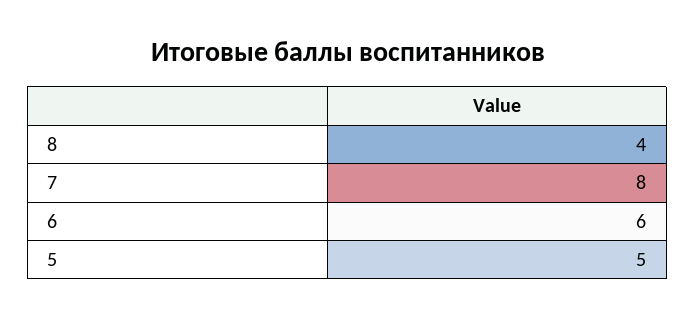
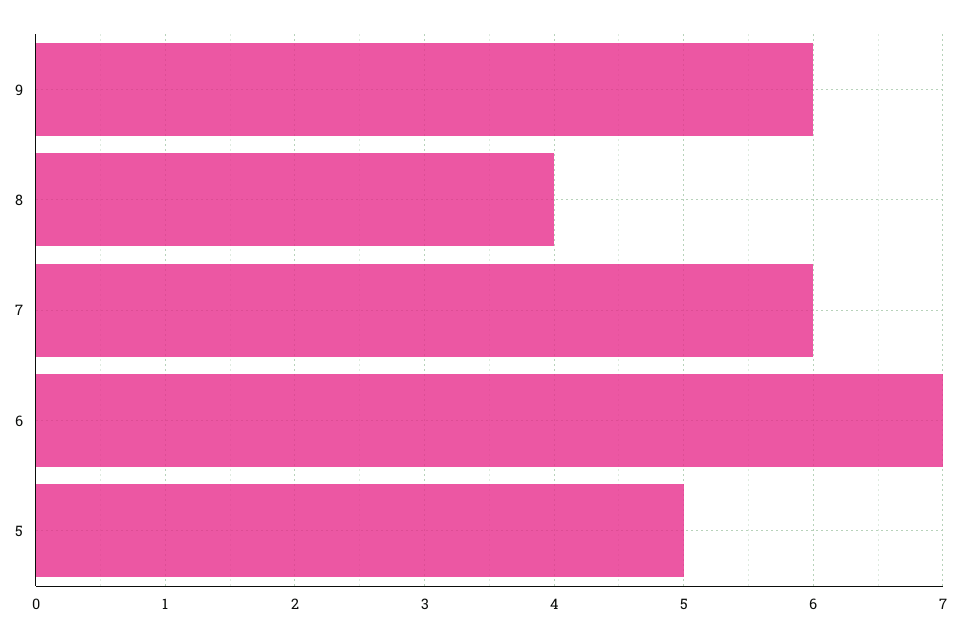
7: 8 -> 6
6: 6 -> 7
9: none -> 6

